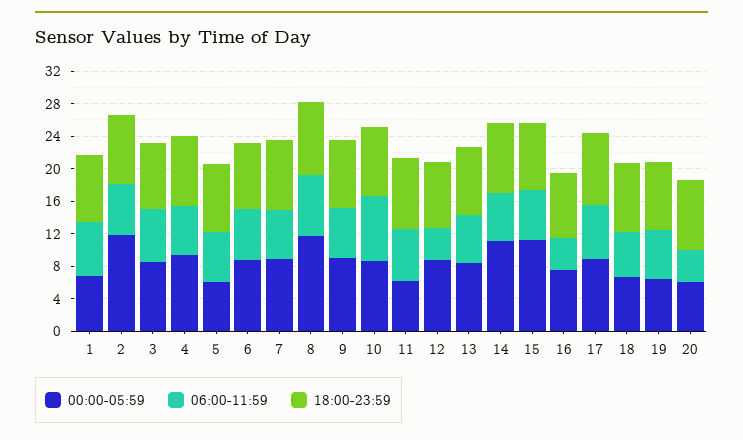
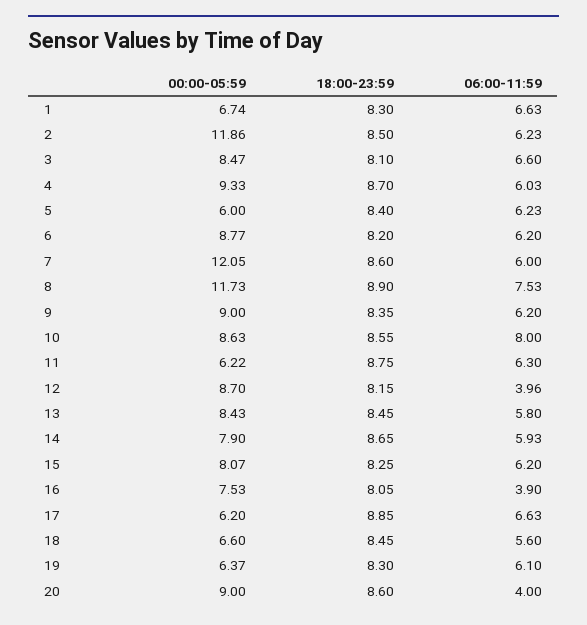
00:00-05:59, 7: 9 -> 12.05
00:00-05:59, 14: 11 -> 7.9
00:00-05:59, 15: 11 -> 8.07
00:00-05:59, 17: 9 -> 6.2
00:00-05:59, 20: 6 -> 9

